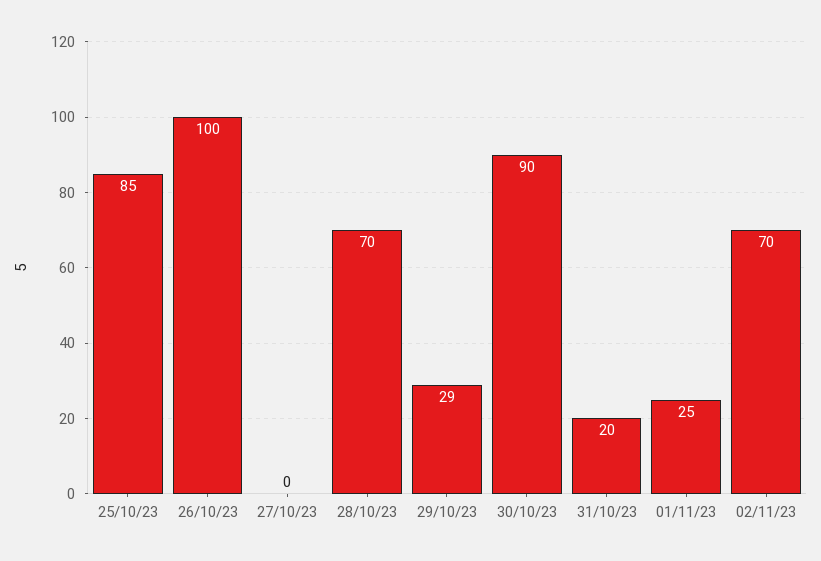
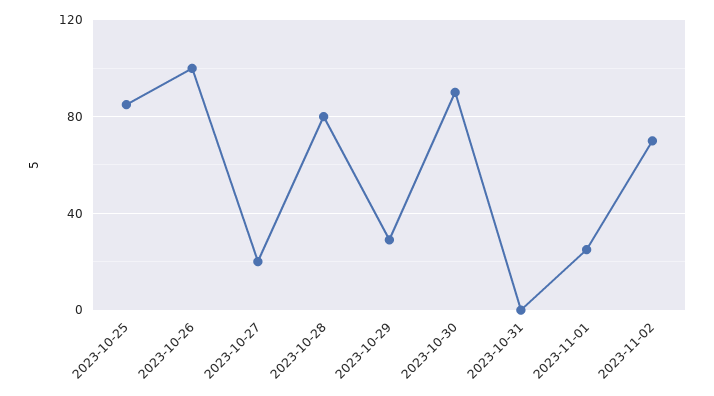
27/10/23: 0 -> 20
28/10/23: 70 -> 80
31/10/23: 20 -> 0

